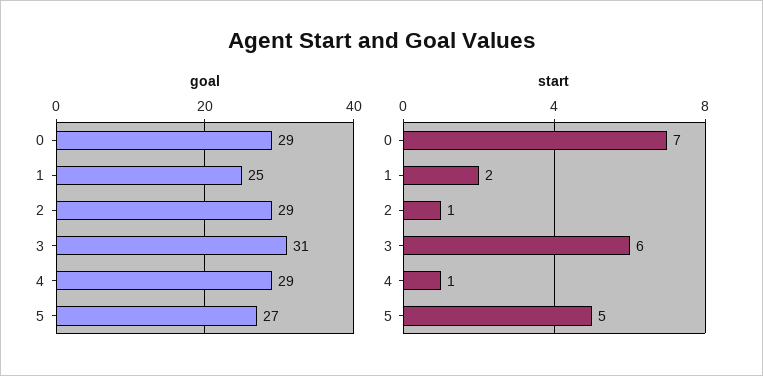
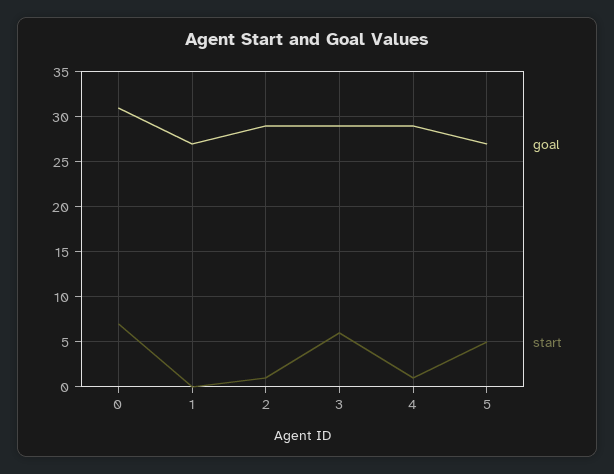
goal, 0: 29 -> 31
goal, 1: 25 -> 27
goal, 3: 31 -> 29
start, 1: 2 -> 0

